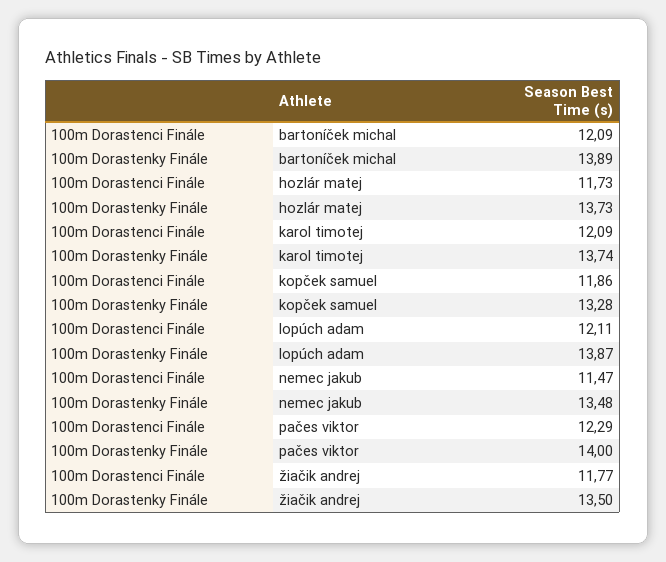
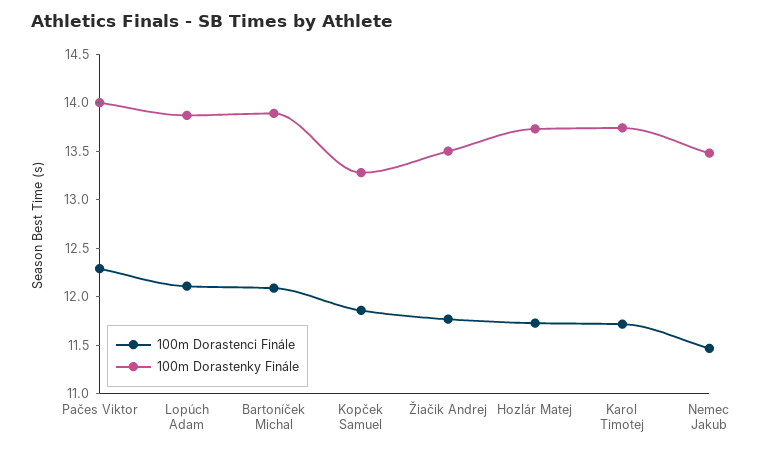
100m Dorastenci Finále, karol timotej: 12.09 -> 11.7

